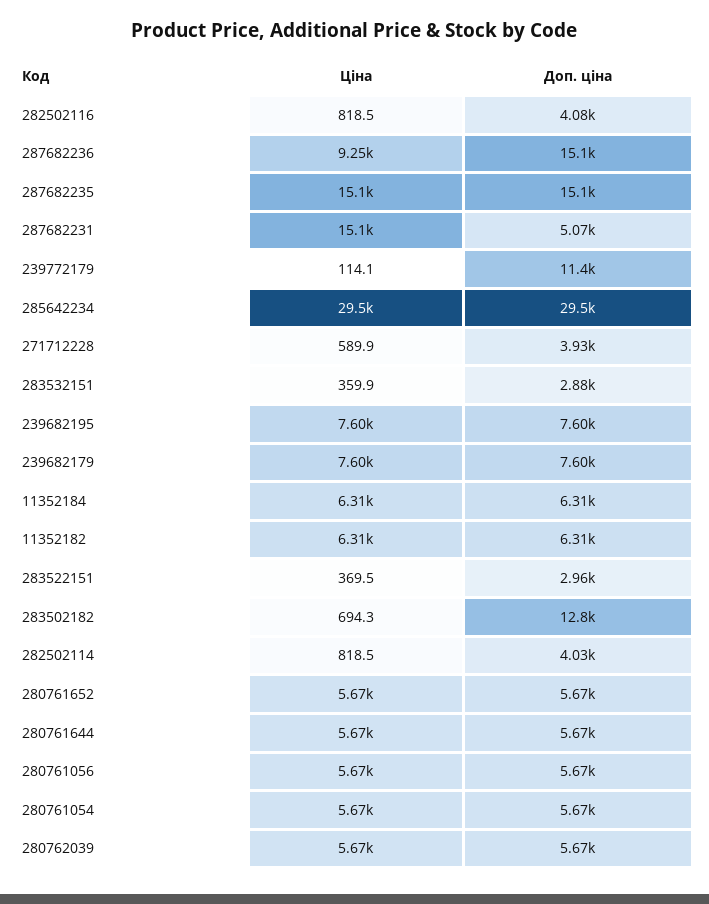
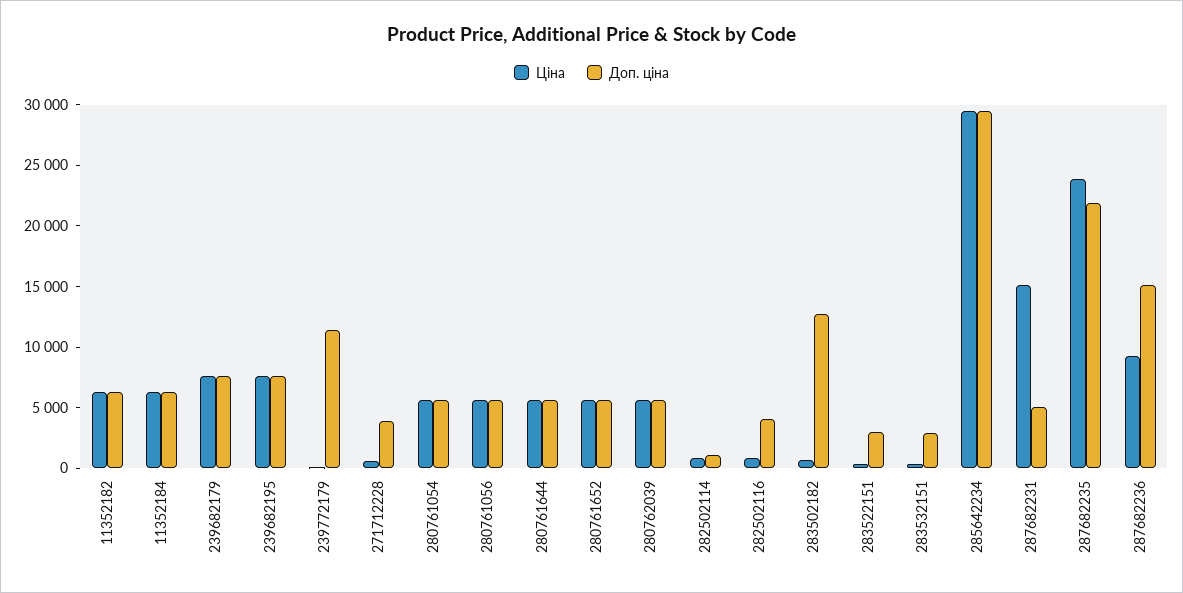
Ціна, 287682235: 15100 -> 24000
Доп. ціна, 287682235: 15100 -> 22000
Доп. ціна, 282502114: 4030 -> 1000

